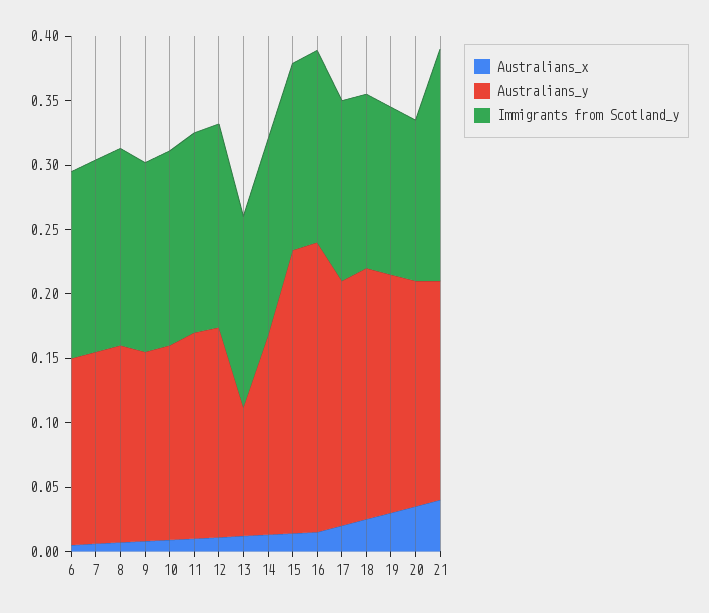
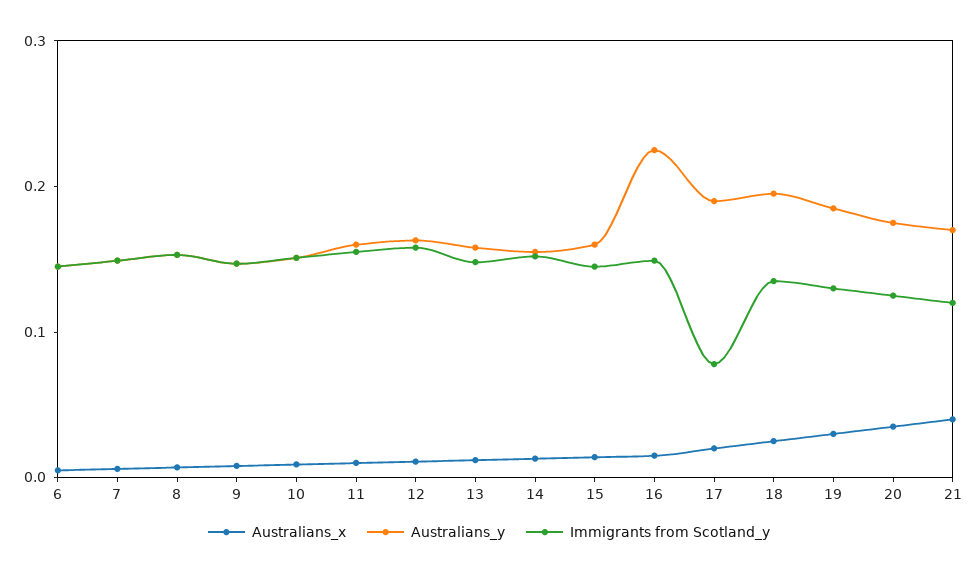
Australians_y, 13: 0.1 -> 0.16
Australians_y, 15: 0.22 -> 0.16
Immigrants from Scotland_y, 17: 0.14 -> 0.08
Immigrants from Scotland_y, 21: 0.18 -> 0.12

